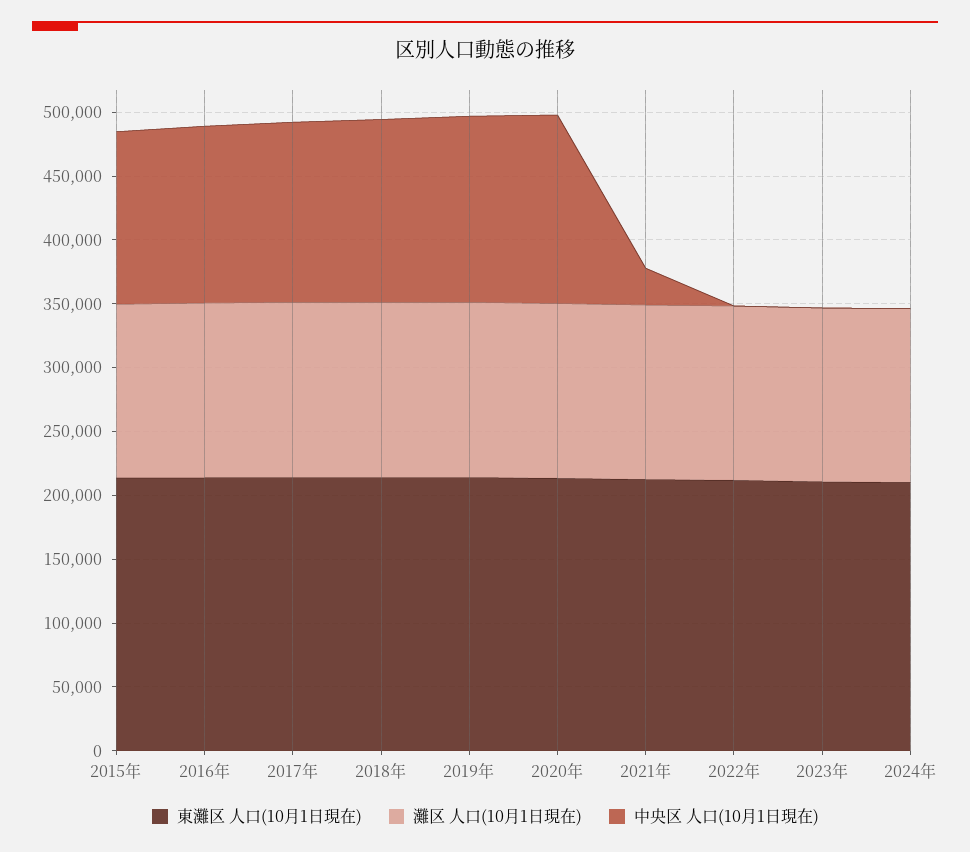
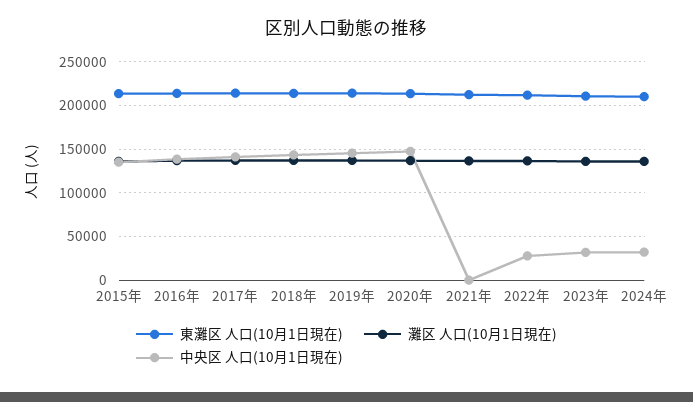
中央区 人口(10月1日現在), 2021年: 30000 -> 0
中央区 人口(10月1日現在), 2022年: 0 -> 30000
中央区 人口(10月1日現在), 2023年: 0 -> 30000
中央区 人口(10月1日現在), 2024年: 0 -> 30000

